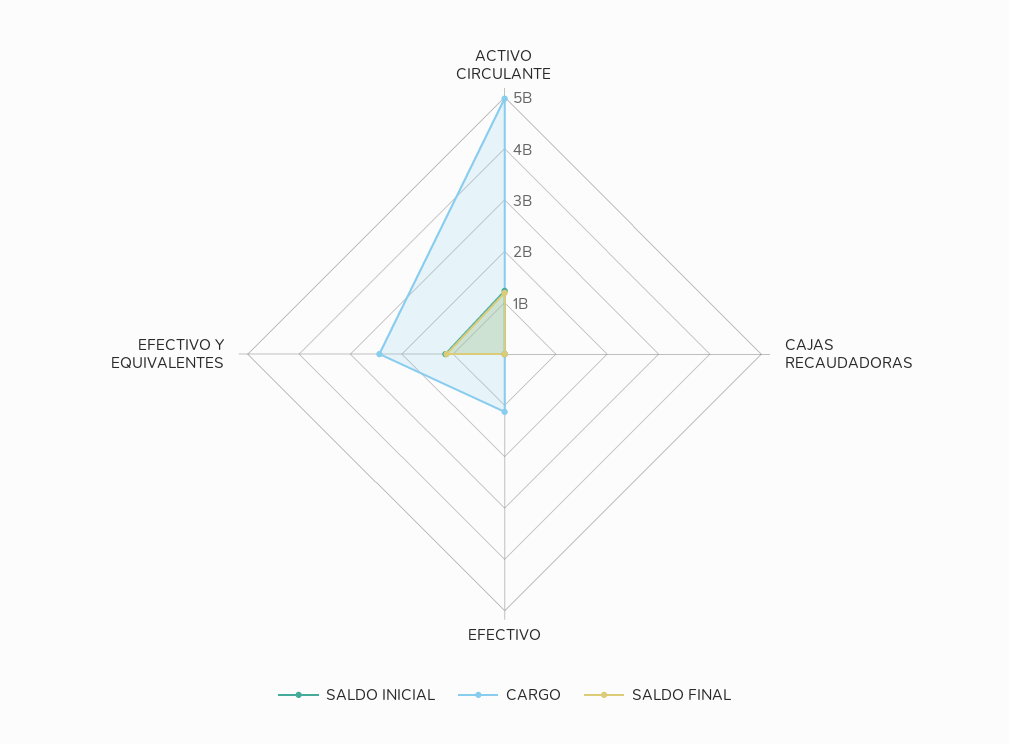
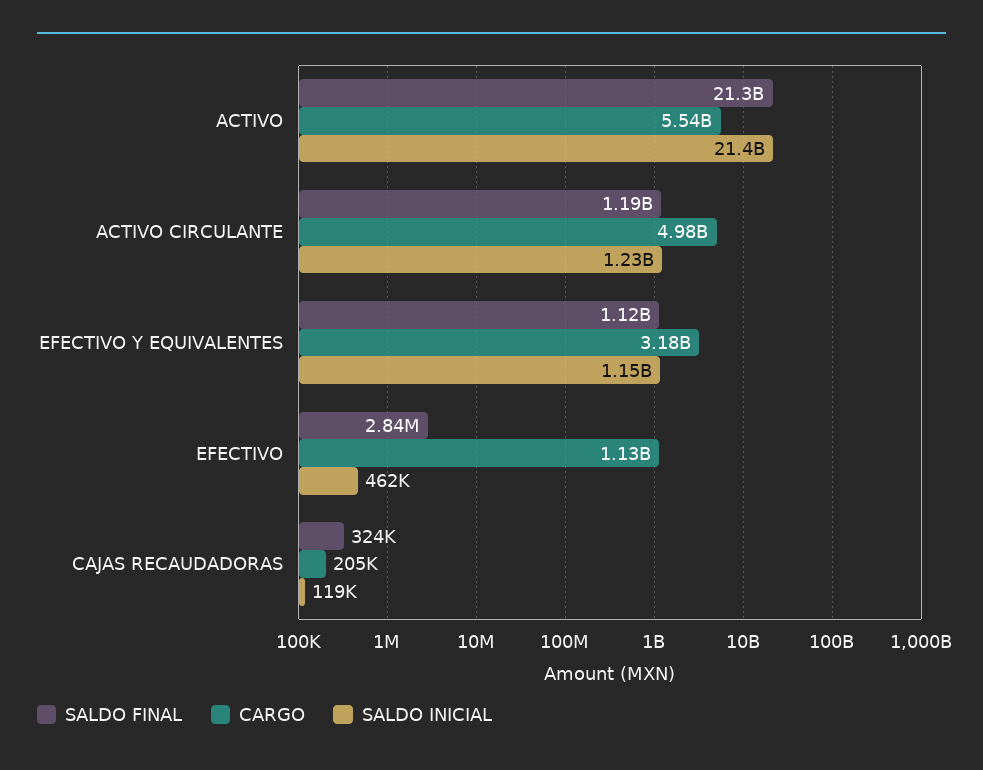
CARGO, EFECTIVO Y EQUIVALENTES: 2400000000 -> 3180000000
SALDO FINAL, ACTIVO: none -> 21300000000
CARGO, ACTIVO: none -> 5540000000
SALDO INICIAL, ACTIVO: none -> 21400000000

